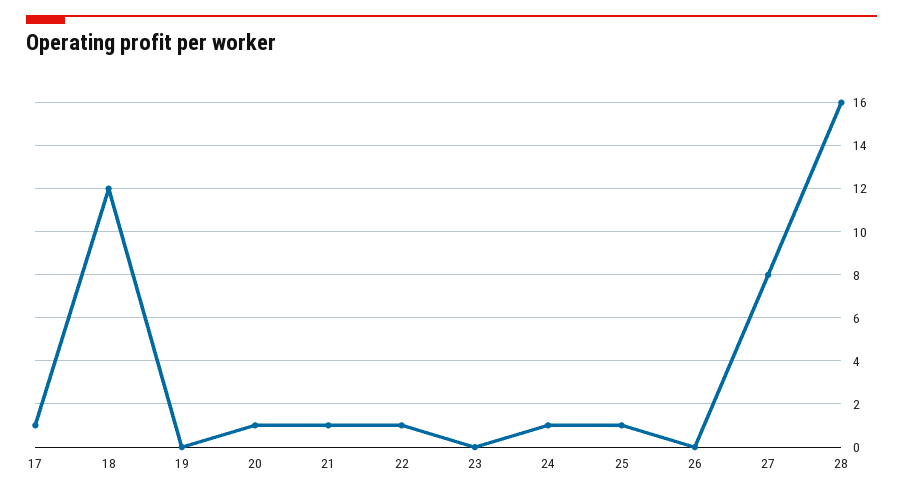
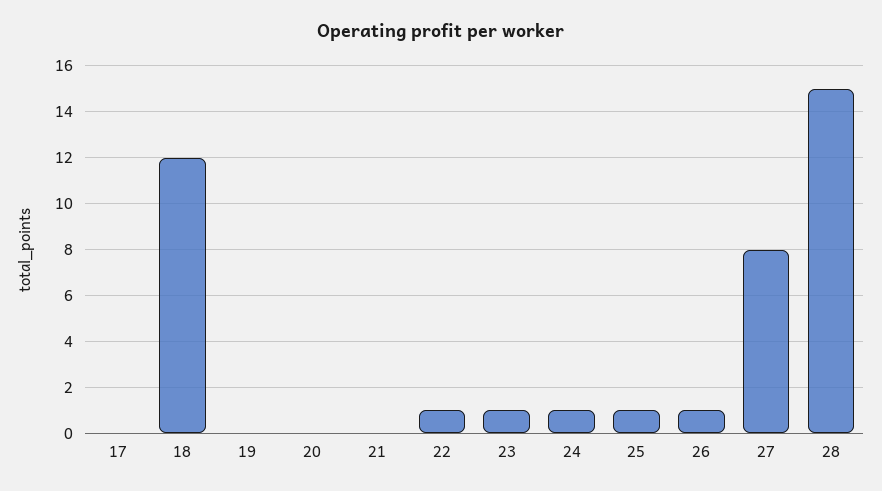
17: 1 -> 0
20: 1 -> 0
21: 1 -> 0
23: 0 -> 1
26: 0 -> 1
28: 16 -> 15

